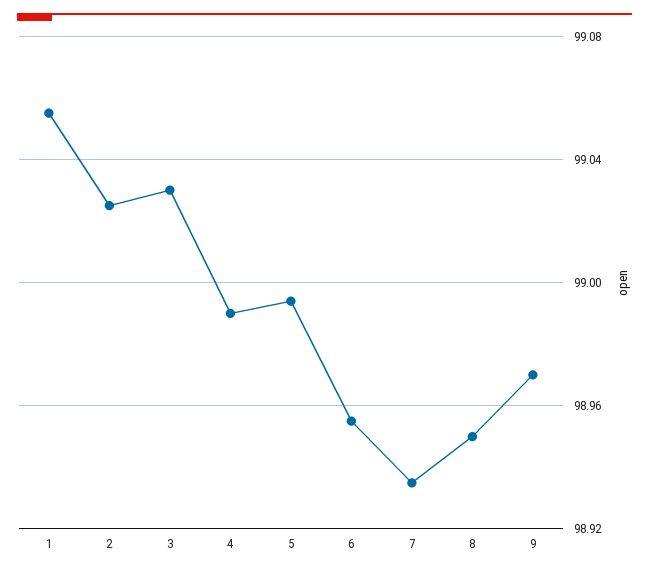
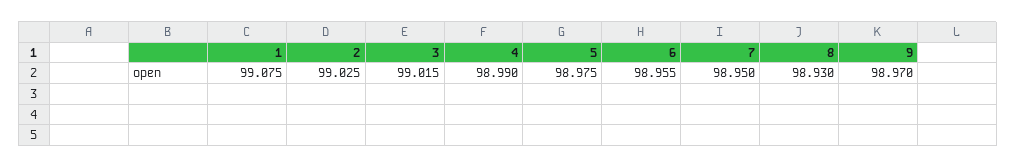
1: 99.055 -> 99.075
3: 99.03 -> 99.015
5: 98.995 -> 98.975
7: 98.935 -> 98.95
8: 98.95 -> 98.93

